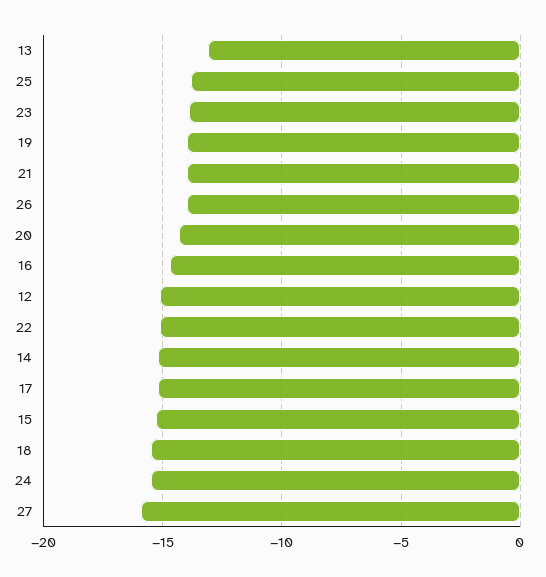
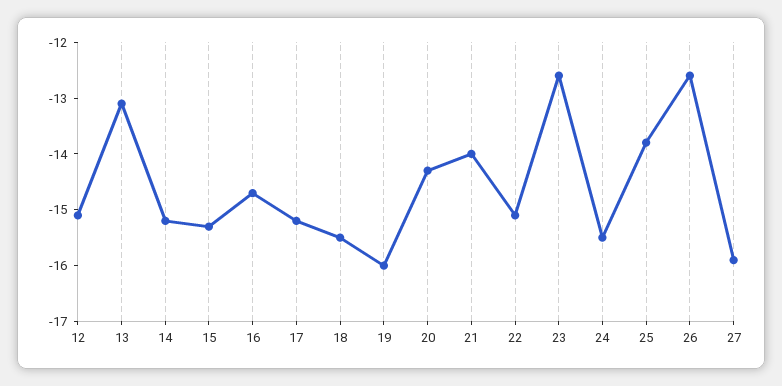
23: -14 -> -12.5
19: -14 -> -16
26: -14 -> -12.5

